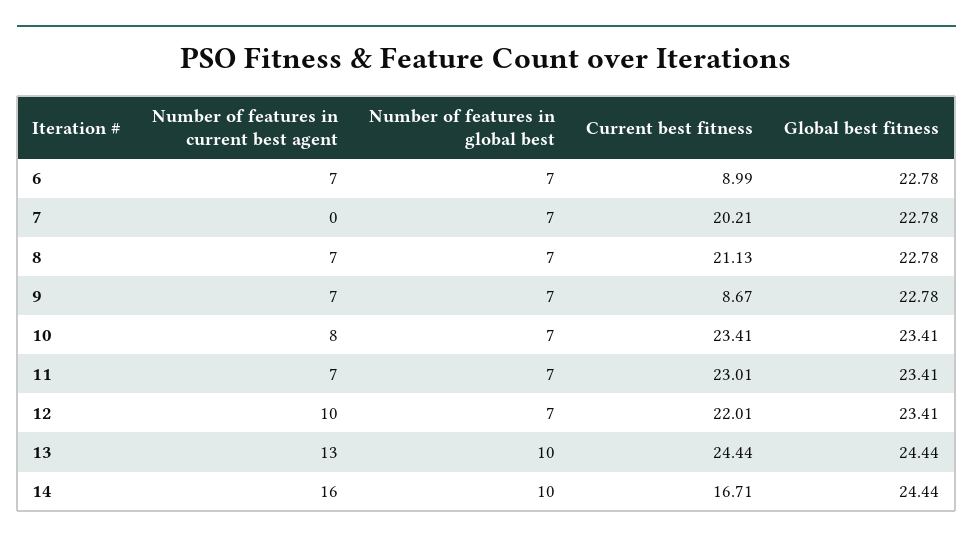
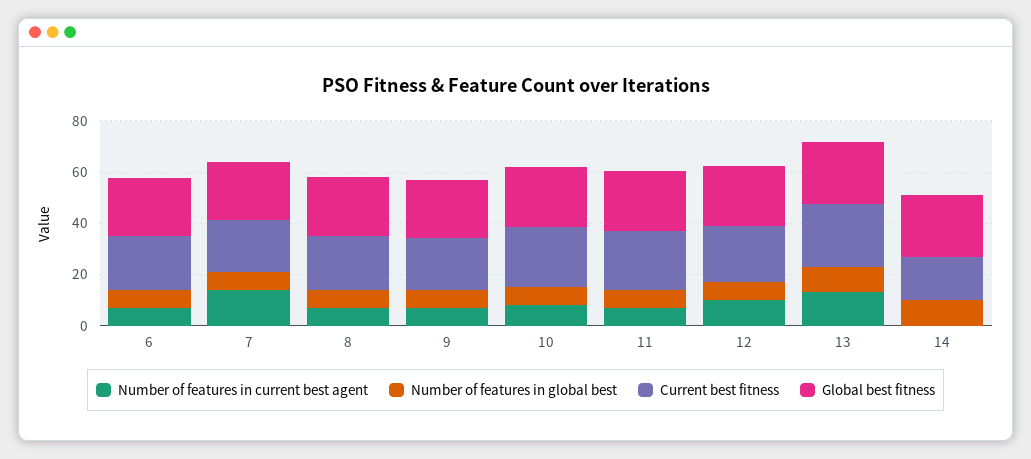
Current best fitness, 6: 8.99 -> 20
Number of features in current best agent, 7: 0 -> 15
Current best fitness, 9: 8.67 -> 20
Number of features in current best agent, 14: 16 -> 0

